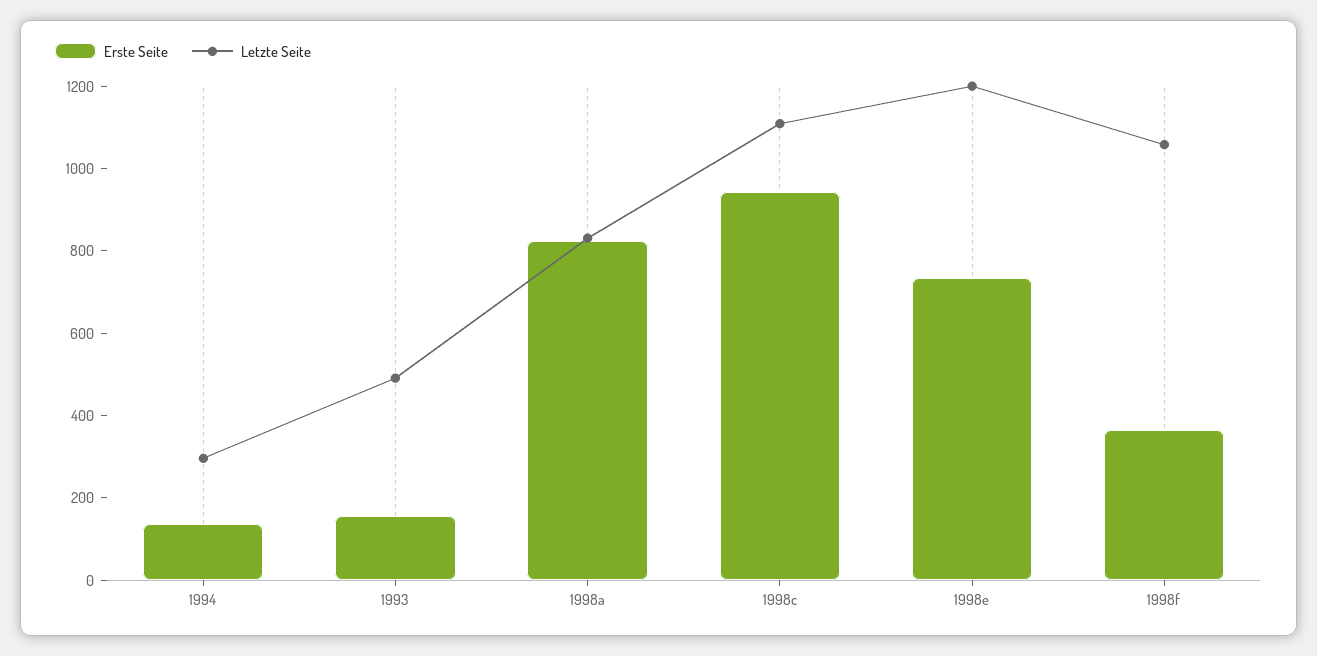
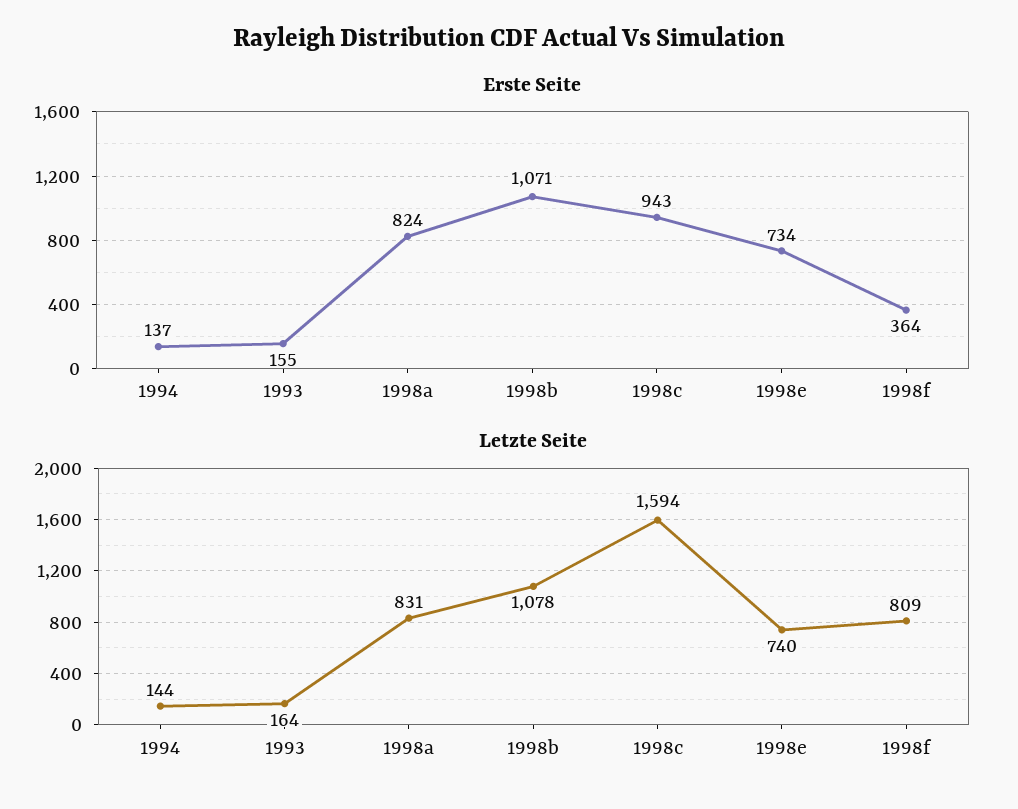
Letzte Seite, 1994: 300 -> 144
Letzte Seite, 1993: 500 -> 164
Letzte Seite, 1998c: 1100 -> 1594
Letzte Seite, 1998e: 1200 -> 740
Letzte Seite, 1998f: 1050 -> 809
Erste Seite, 1998b: none -> 1071
Letzte Seite, 1998b: none -> 1078

